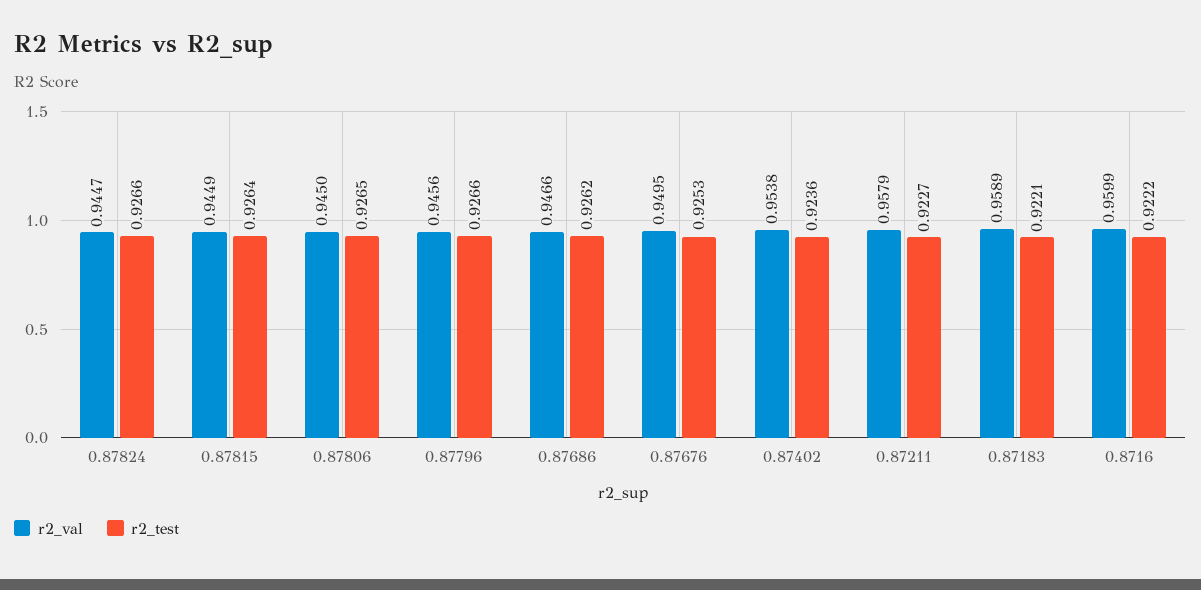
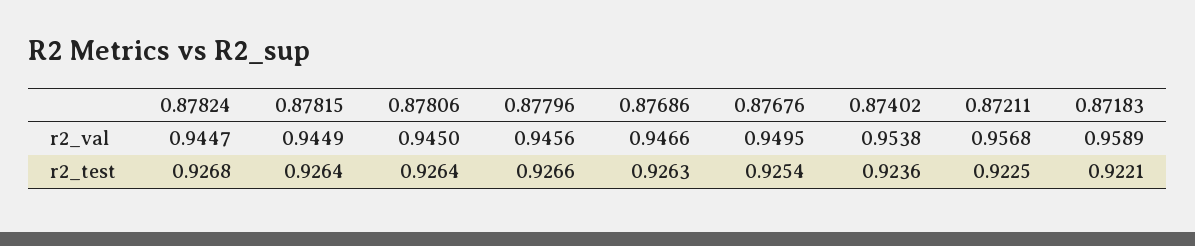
r2_test, 0.87824: 0.9266 -> 0.9268
r2_test, 0.87806: 0.9265 -> 0.9264
r2_test, 0.87686: 0.9262 -> 0.9263
r2_test, 0.87676: 0.9253 -> 0.9254
r2_val, 0.87211: 0.9579 -> 0.9568
r2_test, 0.87211: 0.9227 -> 0.9225
r2_val, 0.8716: 0.9599 -> none
r2_test, 0.8716: 0.9222 -> none

